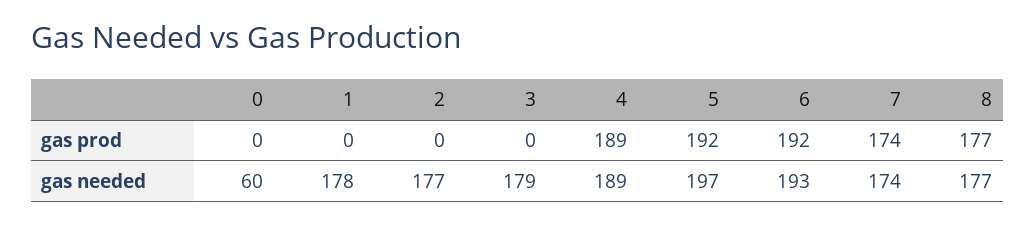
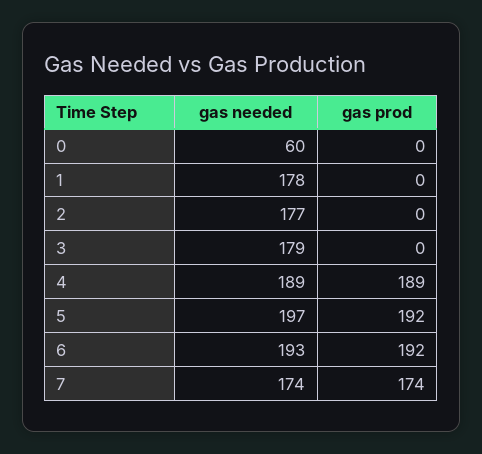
8, gas prod: 177 -> none
8, gas needed: 177 -> none

